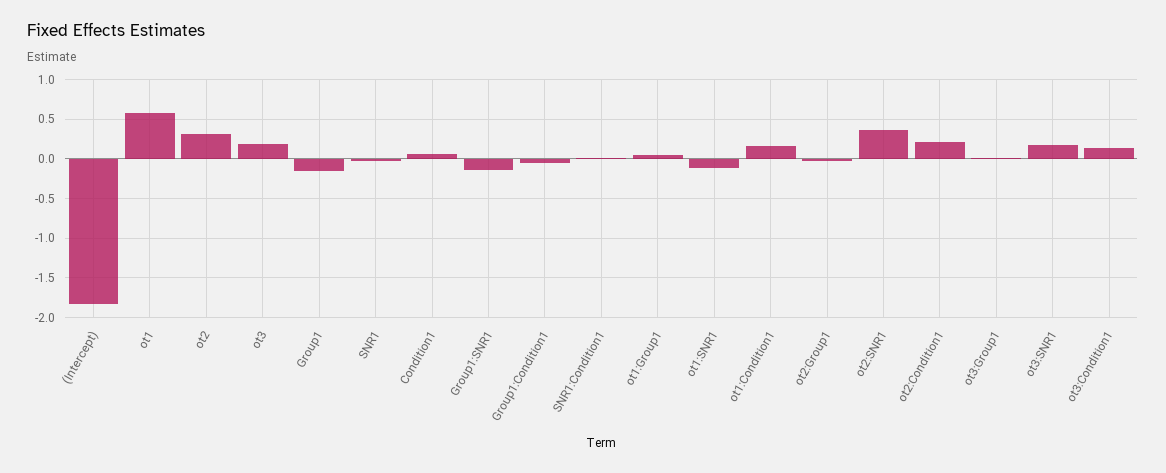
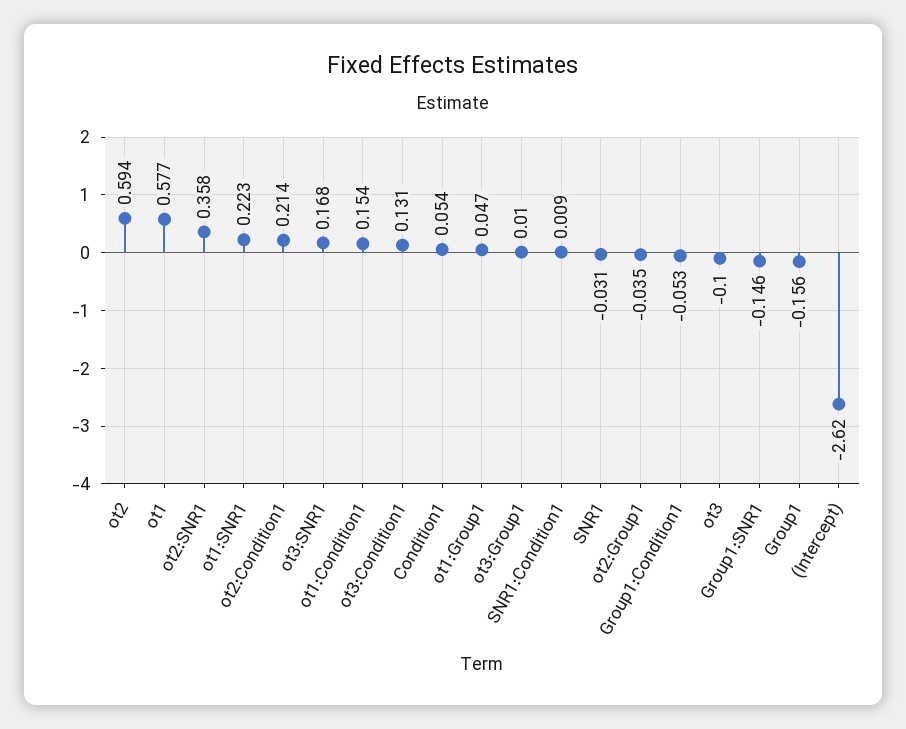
(Intercept): -1.8 -> -2.62
ot2: 0.3 -> 0.594
ot3: 0.2 -> -0.1
ot1:SNR1: -0.1 -> 0.223

